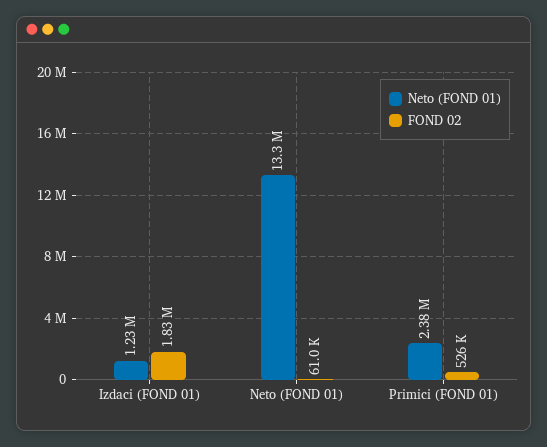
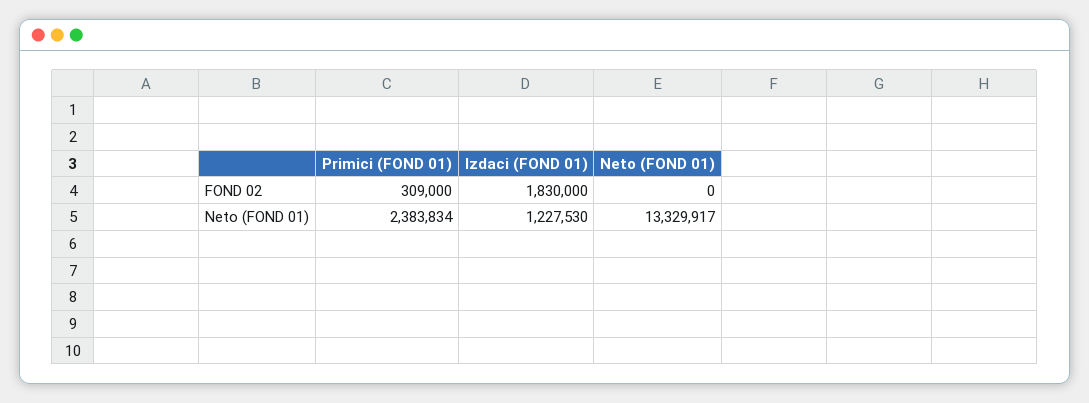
FOND 02, Neto (FOND 01): 61000 -> 0
FOND 02, Primici (FOND 01): 526000 -> 309000

